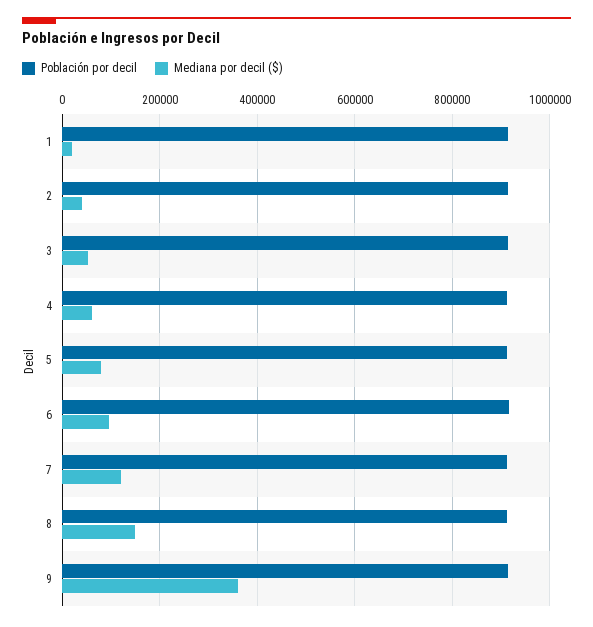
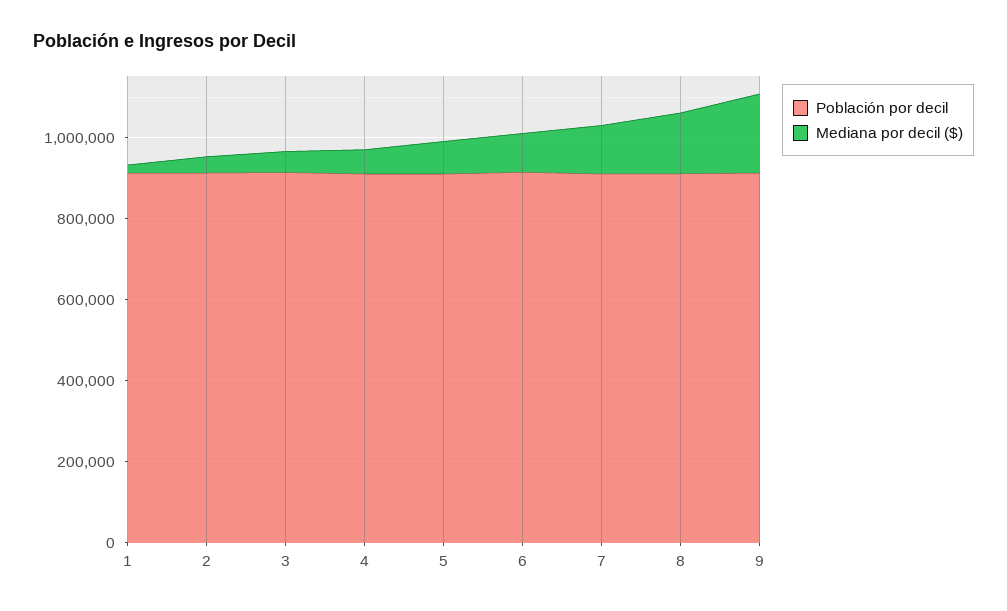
Mediana por decil ($), 9: 360000 -> 200000

